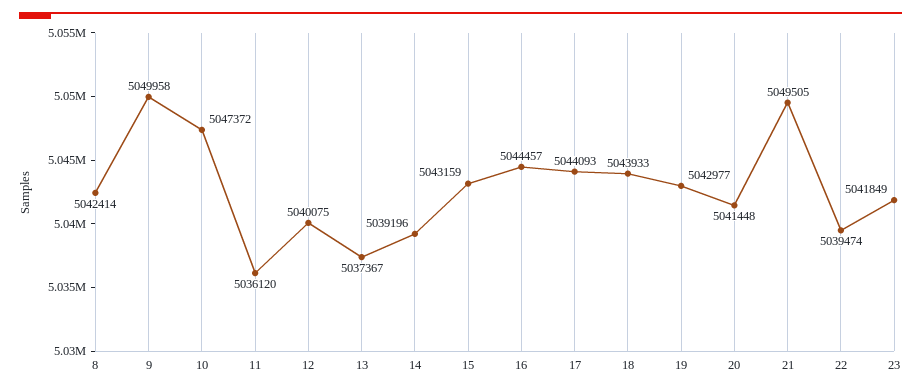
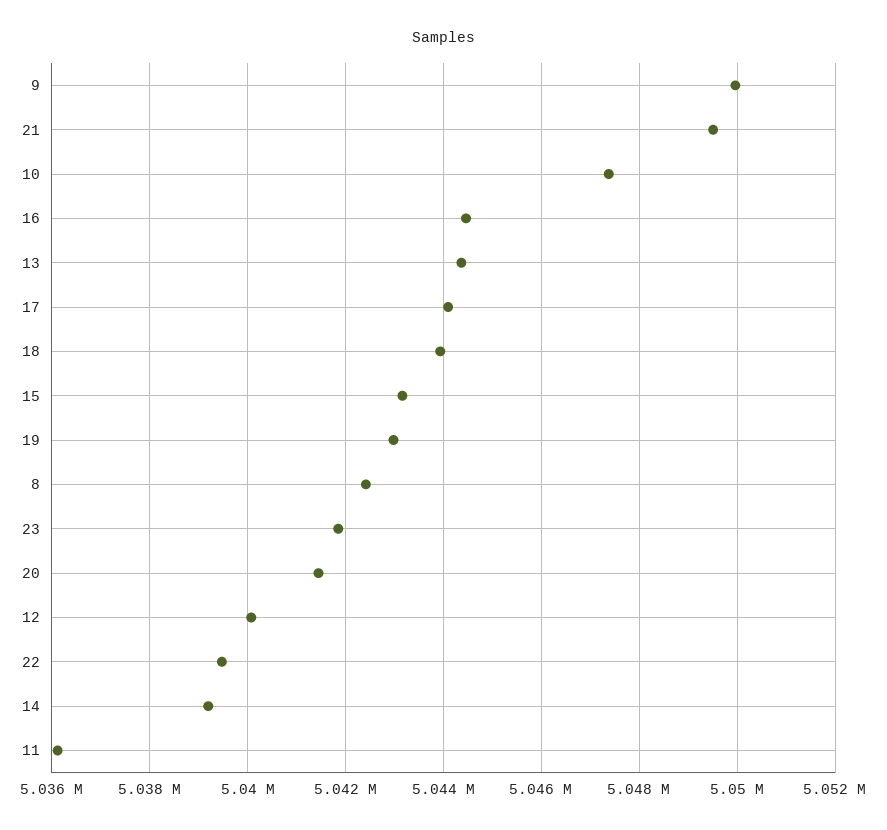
13: 5037367 -> 5044400

